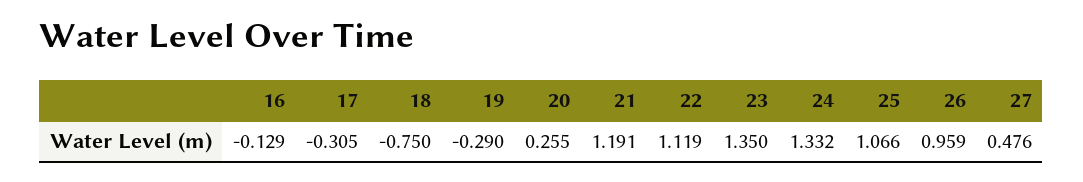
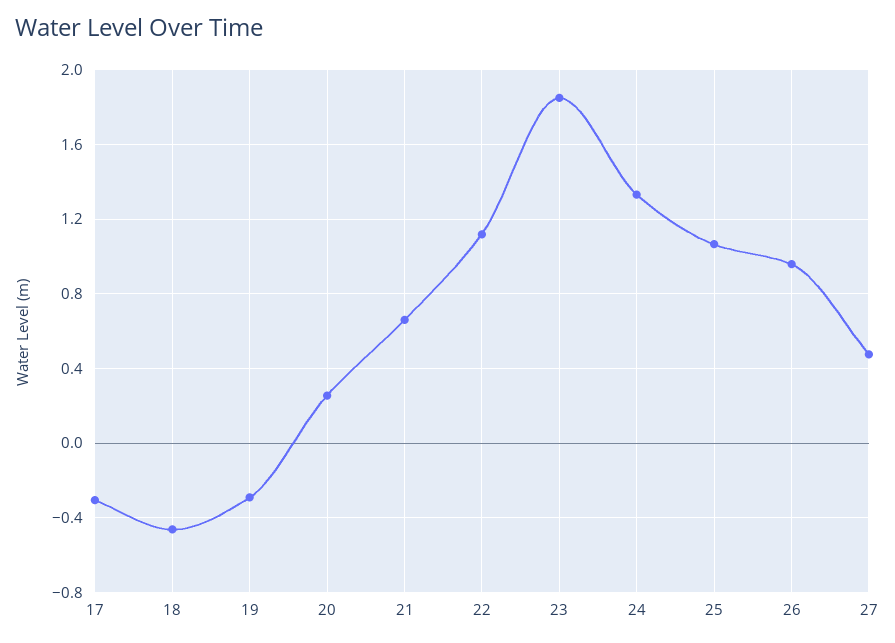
16: -0.129 -> none
18: -0.75 -> -0.45
21: 1.191 -> 0.65
23: 1.35 -> 1.85

